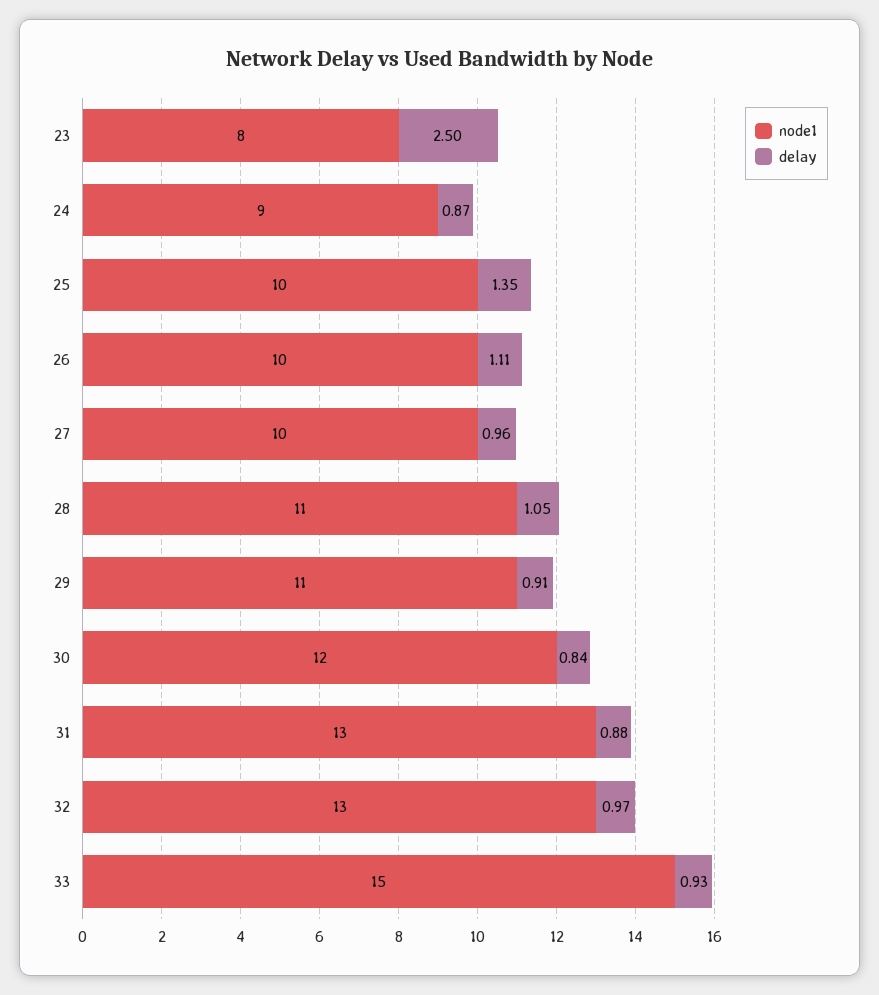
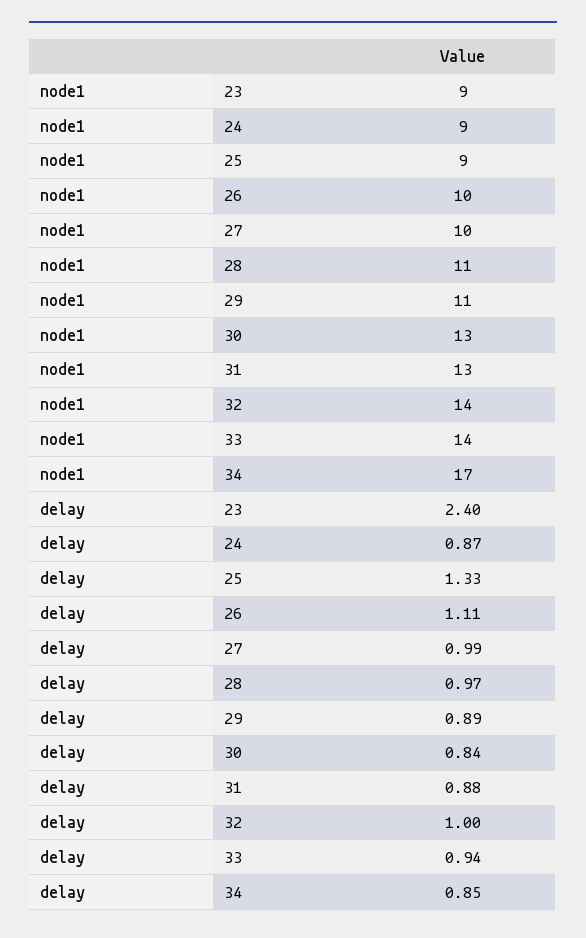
node1, 23: 8 -> 9
delay, 23: 2.5 -> 2.4
node1, 25: 10 -> 9
delay, 25: 1.35 -> 1.33
delay, 27: 0.96 -> 0.99
delay, 28: 1.05 -> 0.97
delay, 29: 0.91 -> 0.89
node1, 30: 12 -> 13
node1, 32: 13 -> 14
delay, 32: 0.97 -> 1
node1, 33: 15 -> 14
delay, 33: 0.93 -> 0.94
node1, 34: none -> 17
delay, 34: none -> 0.85

